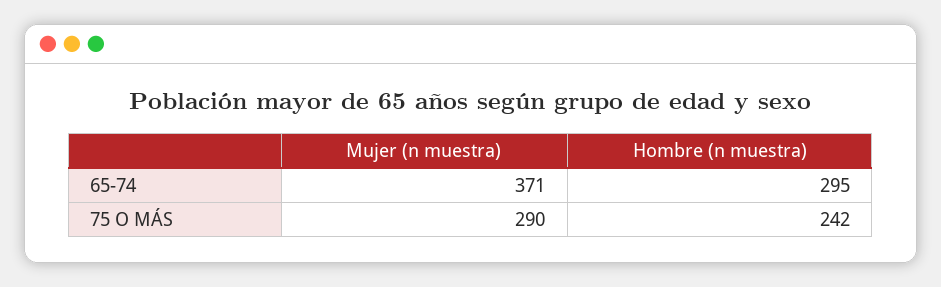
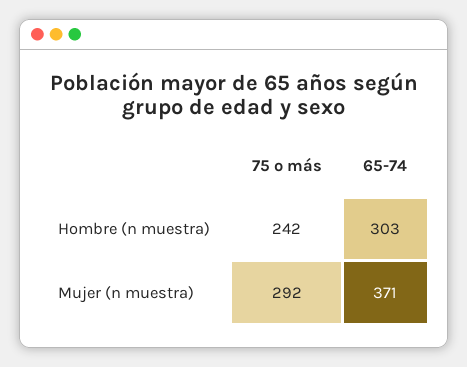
Hombre (n muestra), 65-74: 295 -> 303
Mujer (n muestra), 75 O MÁS: 290 -> 292

